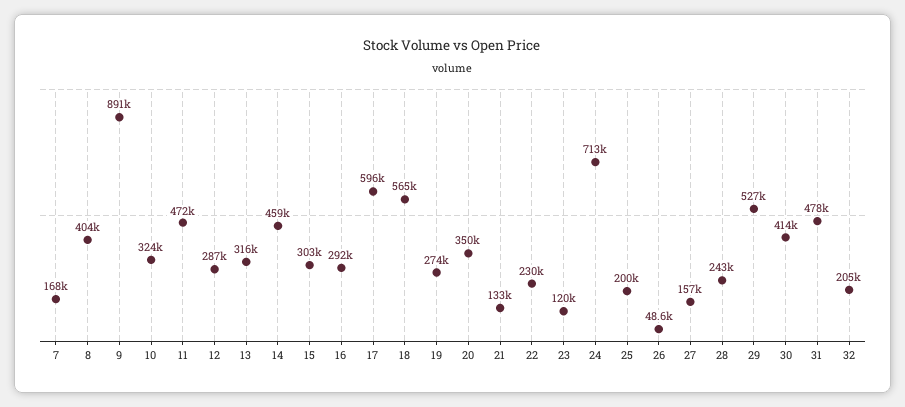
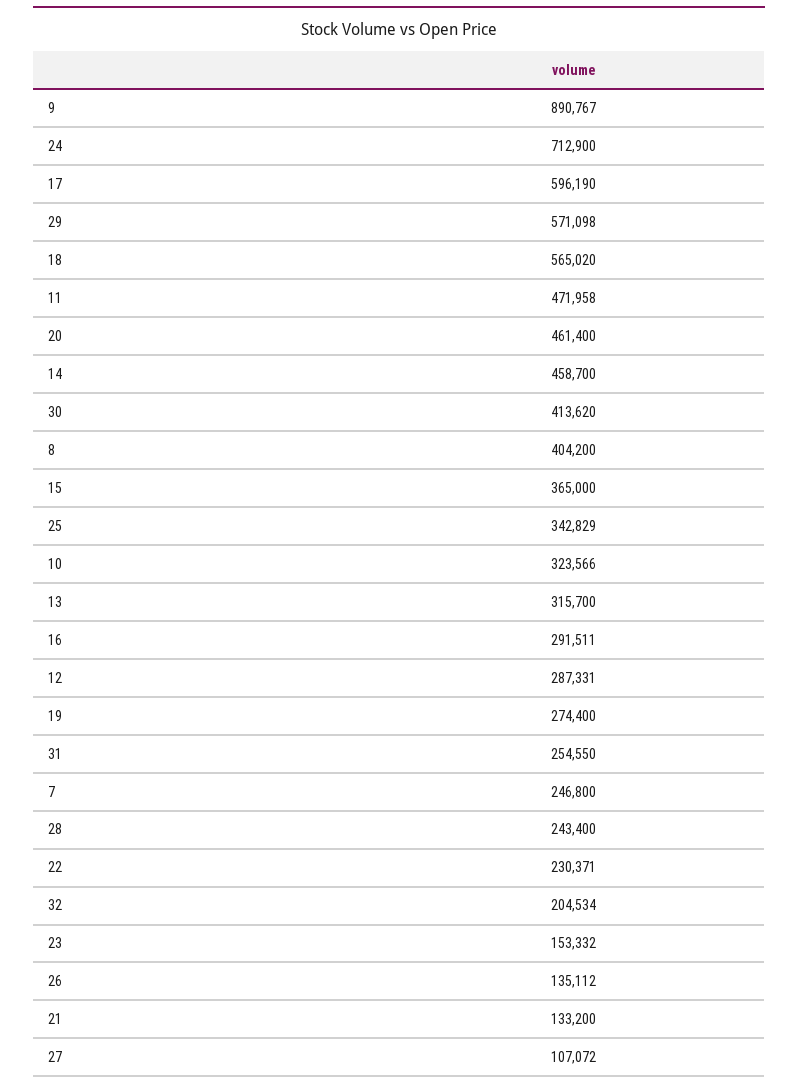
7: 168000 -> 246800
15: 303000 -> 365000
20: 350000 -> 461400
23: 120000 -> 153332
25: 200000 -> 342829
26: 48600 -> 135112
27: 157000 -> 107072
29: 527000 -> 571098
31: 478000 -> 254550

